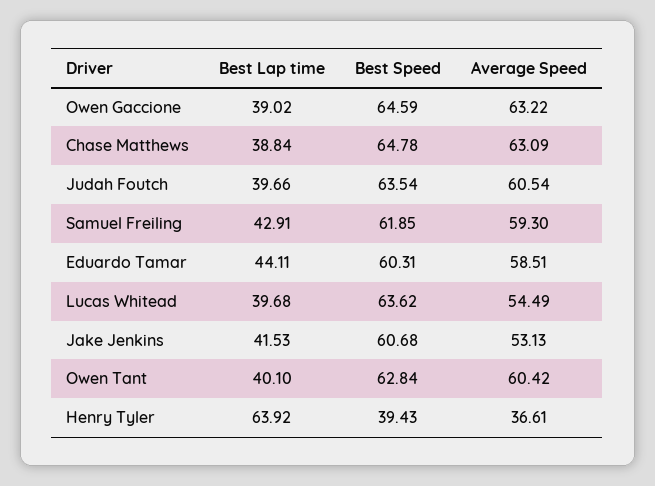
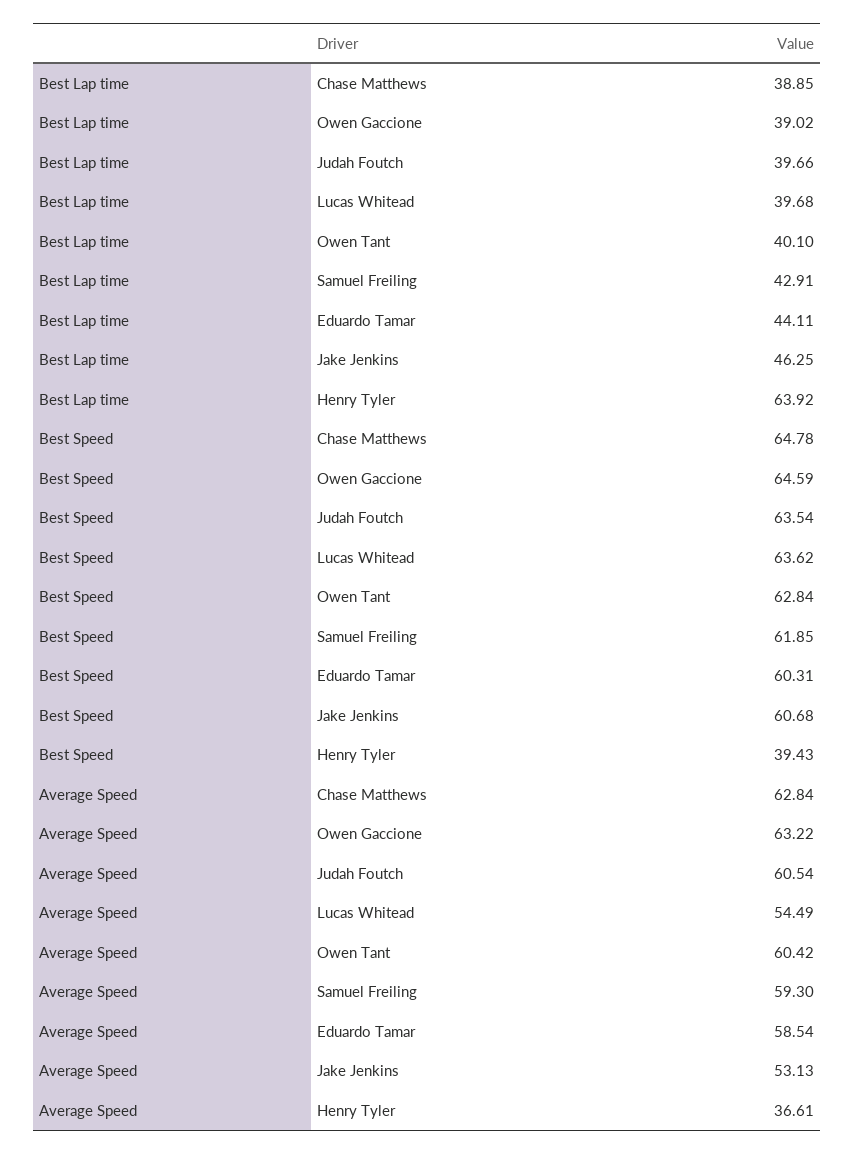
Best Lap time, Chase Matthews: 38.84 -> 38.85
Average Speed, Chase Matthews: 63.09 -> 62.84
Average Speed, Eduardo Tamar: 58.51 -> 58.54
Best Lap time, Jake Jenkins: 41.53 -> 46.25

